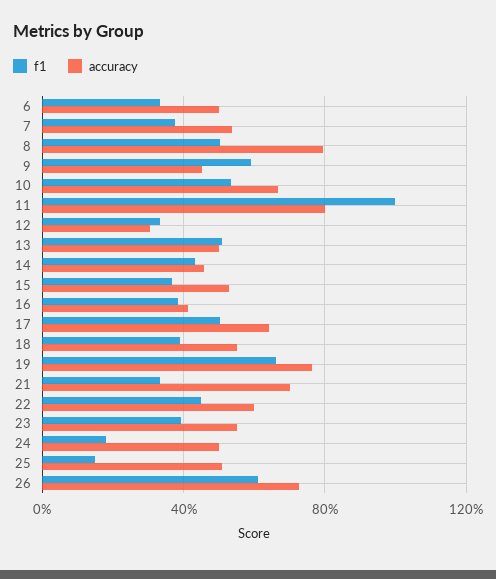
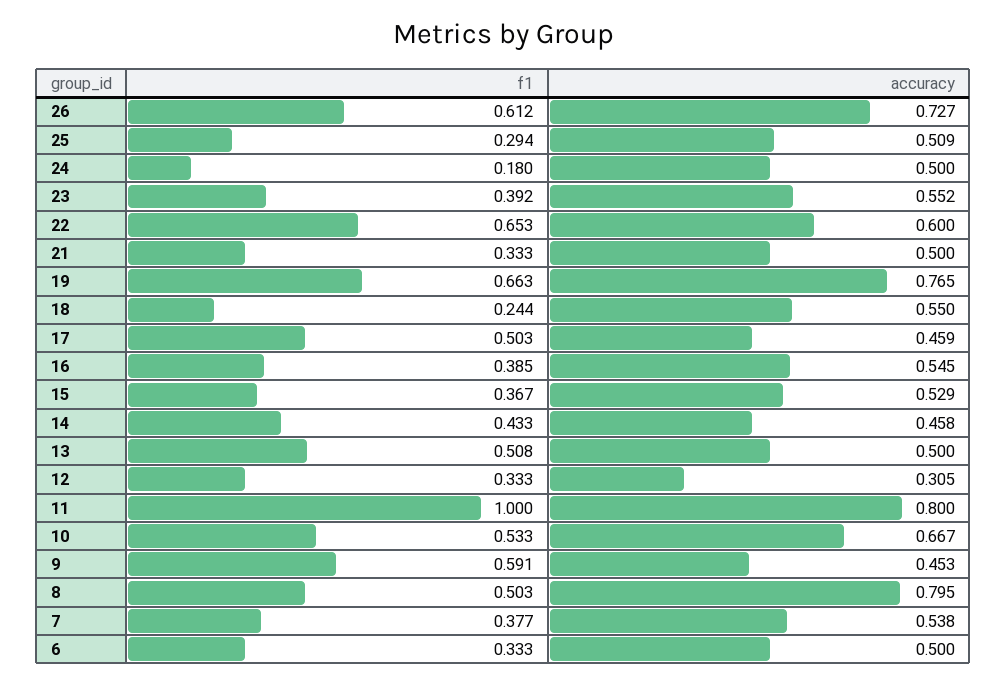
accuracy, 16: 0.4 -> 0.545
accuracy, 17: 0.65 -> 0.459
f1, 18: 0.4 -> 0.244
accuracy, 21: 0.7 -> 0.5
f1, 22: 0.45 -> 0.653
f1, 25: 0.15 -> 0.294

